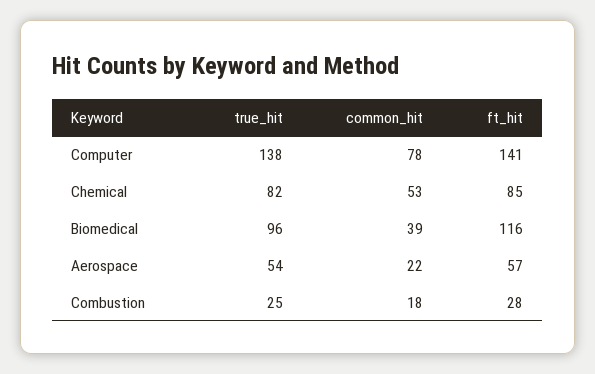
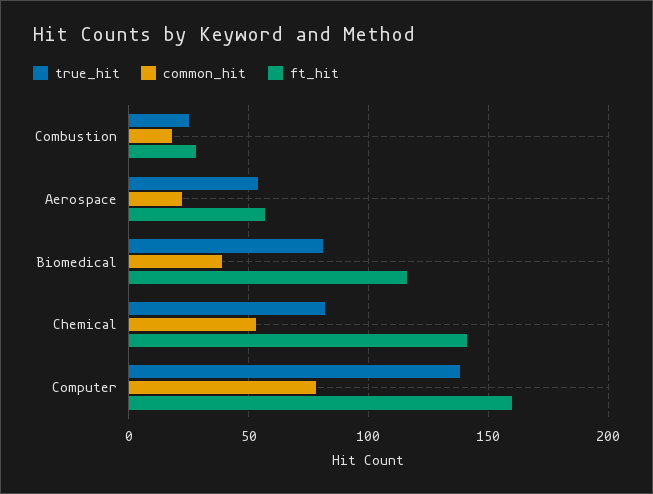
ft_hit, Computer: 141 -> 160
ft_hit, Chemical: 85 -> 140
true_hit, Biomedical: 96 -> 80

